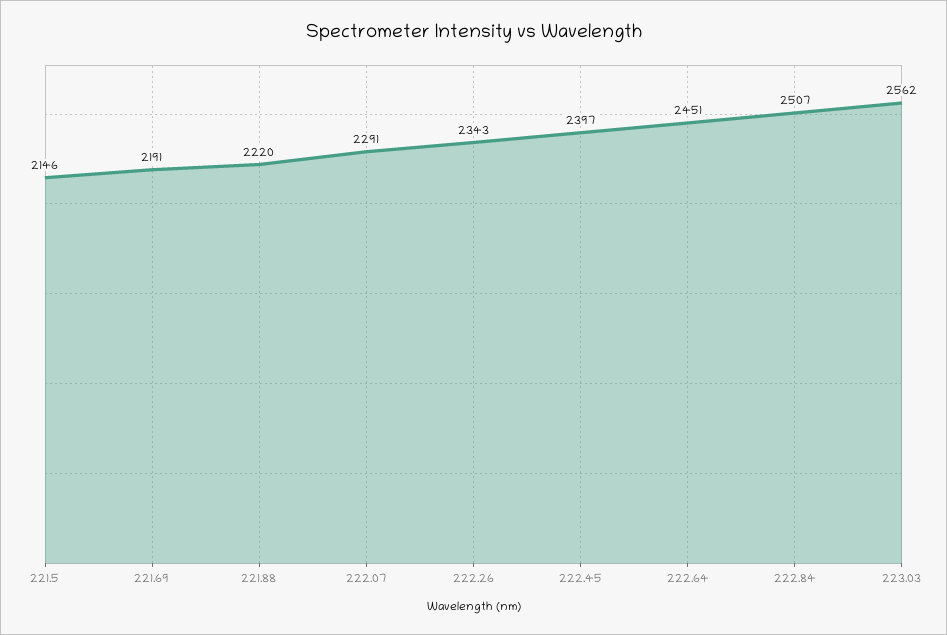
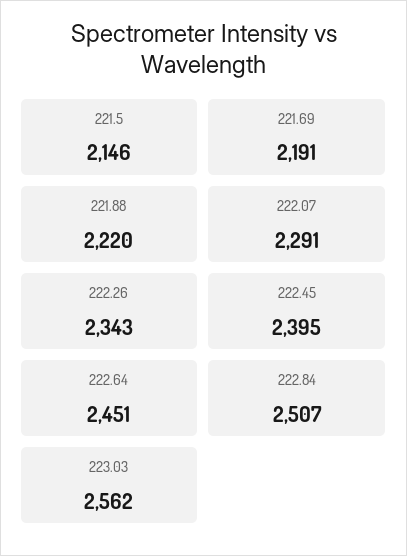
222.45: 2397 -> 2395

